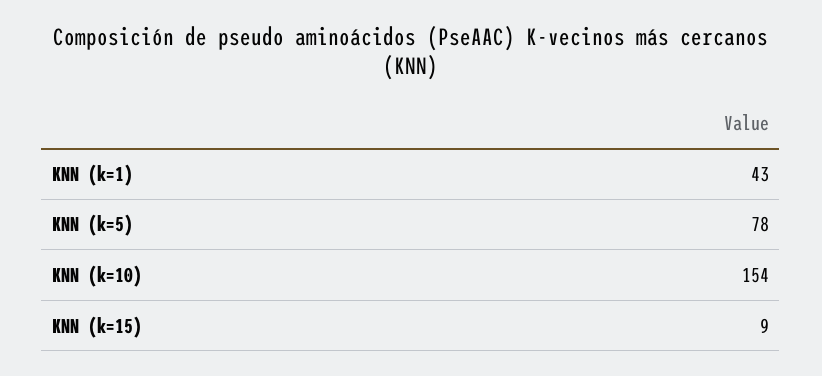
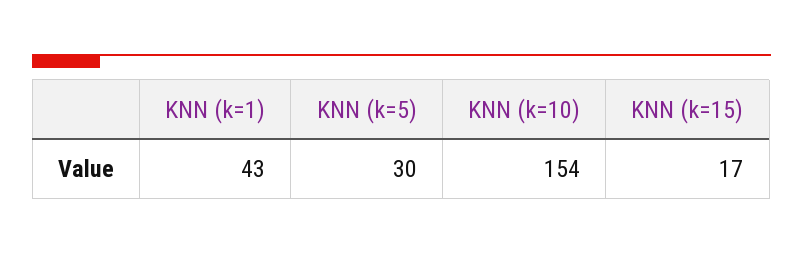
KNN (k=5): 78 -> 30
KNN (k=15): 9 -> 17

